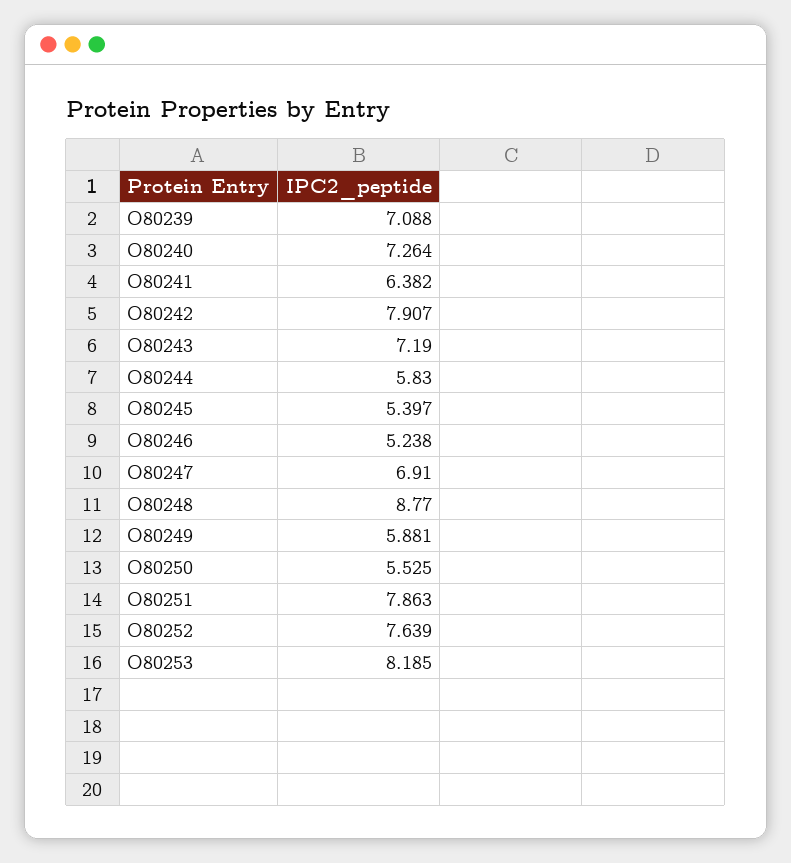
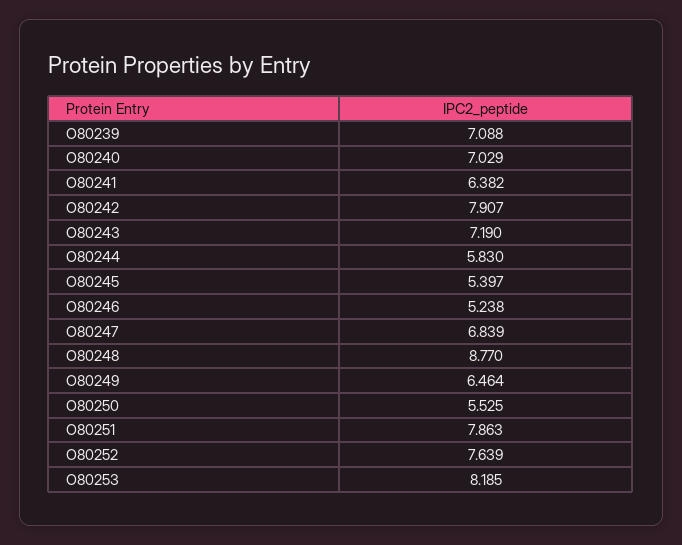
O80240: 7.264 -> 7.029
O80247: 6.91 -> 6.839
O80249: 5.881 -> 6.464

